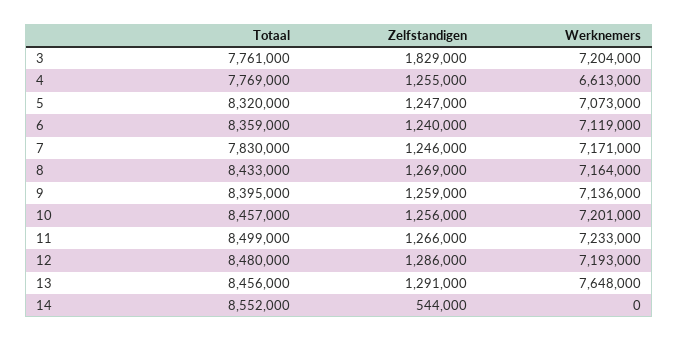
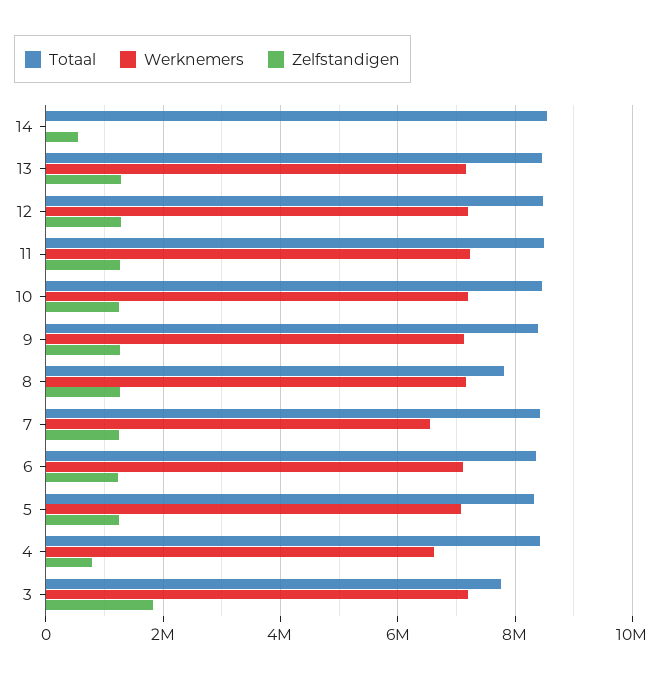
Totaal, 4: 7769000 -> 8400000
Zelfstandigen, 4: 1255000 -> 800000
Totaal, 7: 7830000 -> 8400000
Werknemers, 7: 7171000 -> 6600000
Totaal, 8: 8433000 -> 7800000
Werknemers, 13: 7648000 -> 7200000

